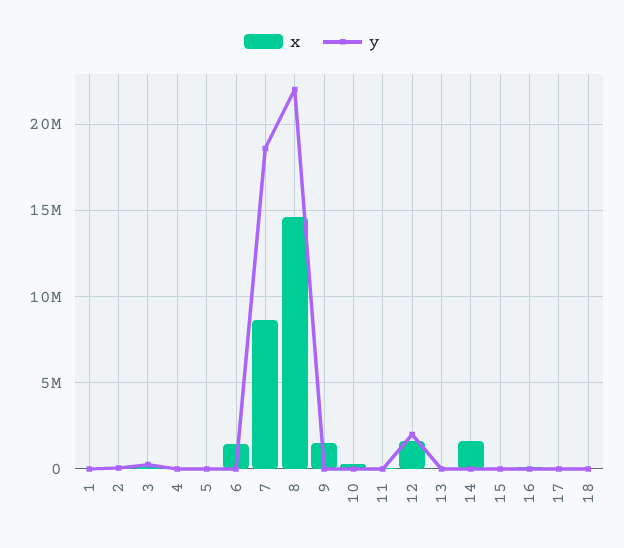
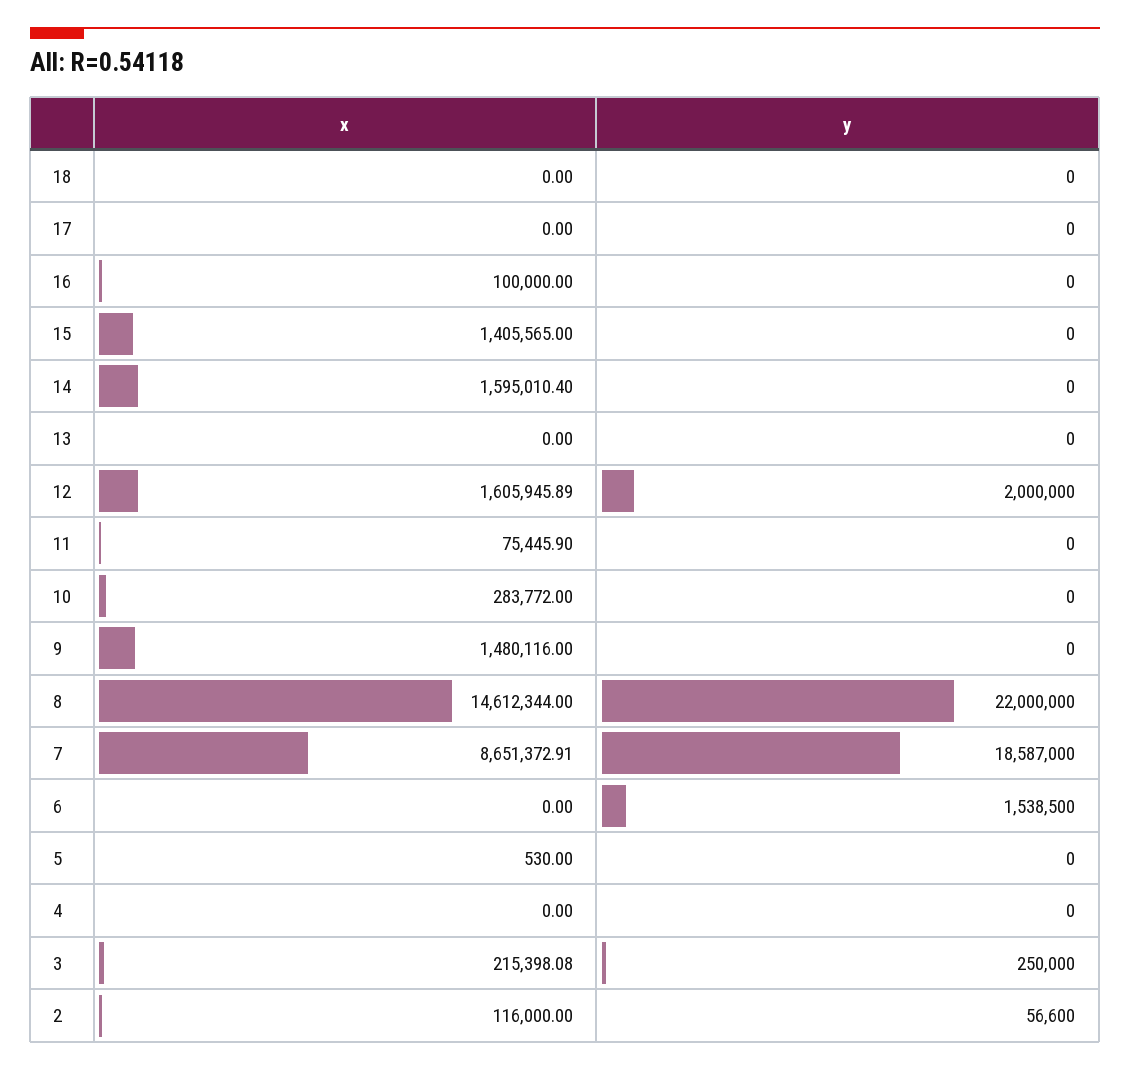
x, 1: 0 -> none
y, 1: 0 -> none
x, 6: 1500000 -> 0
y, 6: 0 -> 1538500
x, 15: 0 -> 1405565

